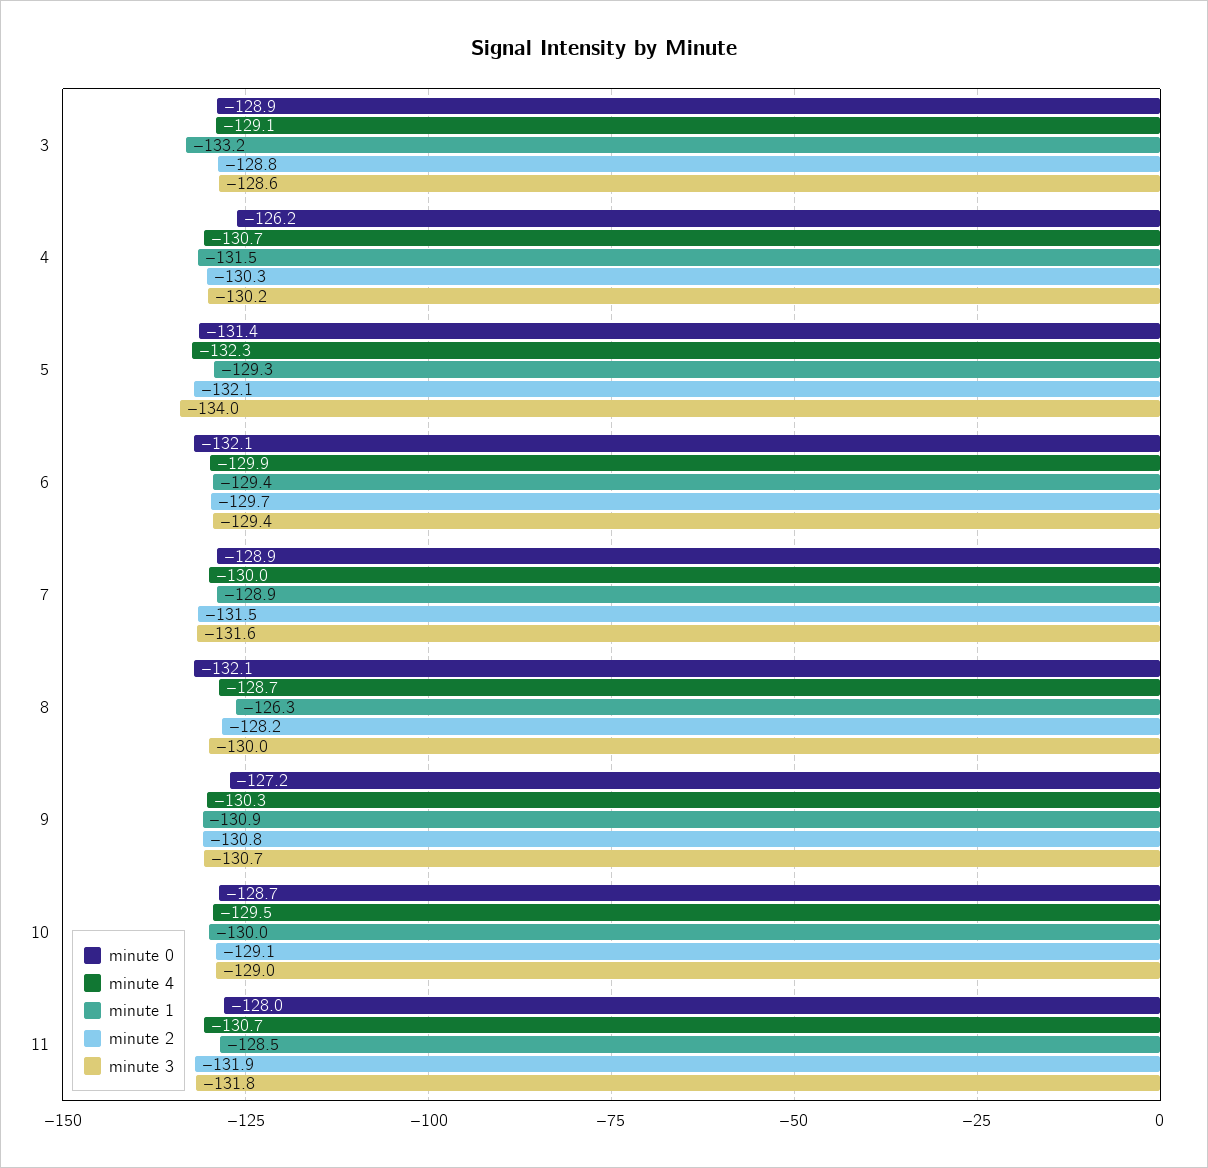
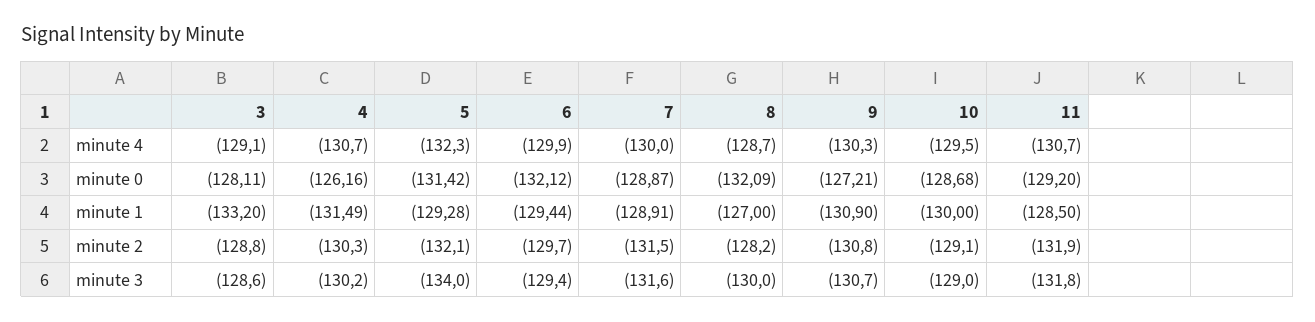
minute 0, 3: -128.9 -> -128.11
minute 1, 8: -126.3 -> -127
minute 0, 11: -128 -> -129.2

